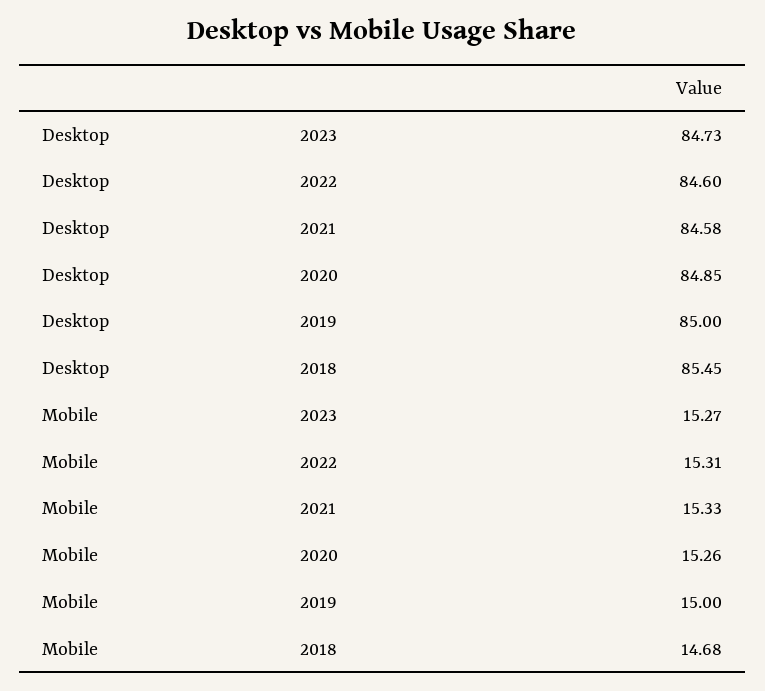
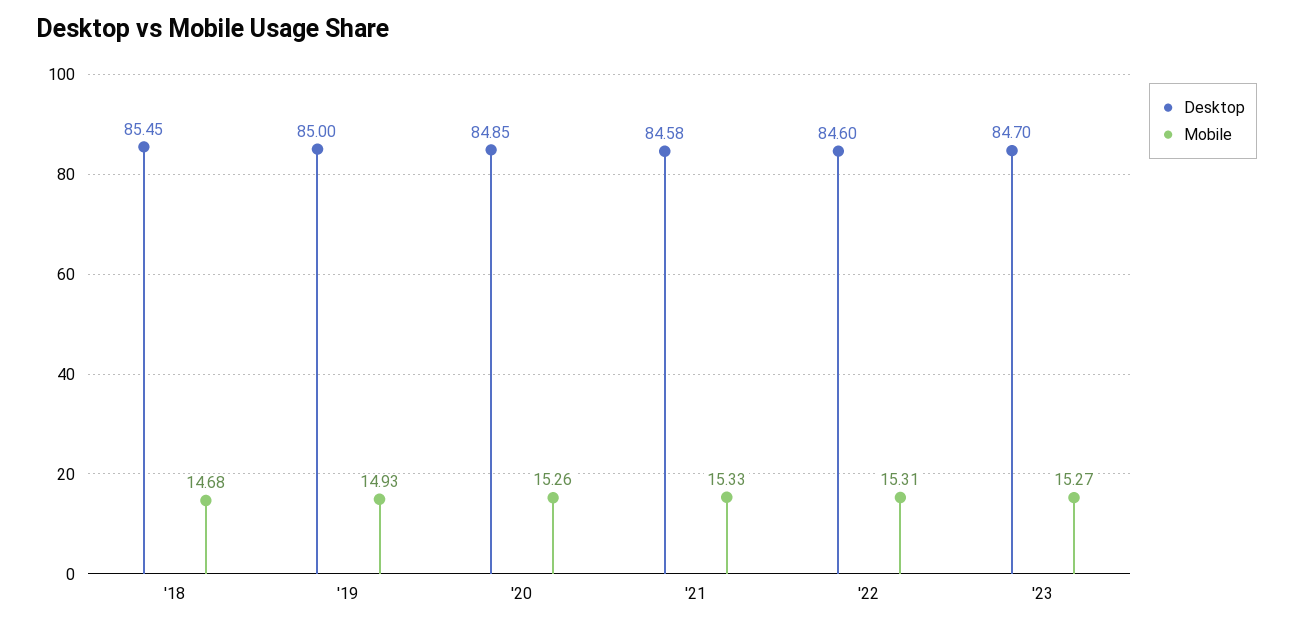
Desktop, 2023: 84.73 -> 84.7
Mobile, 2019: 15 -> 14.93

